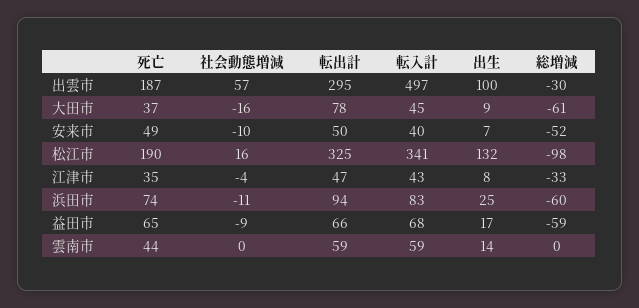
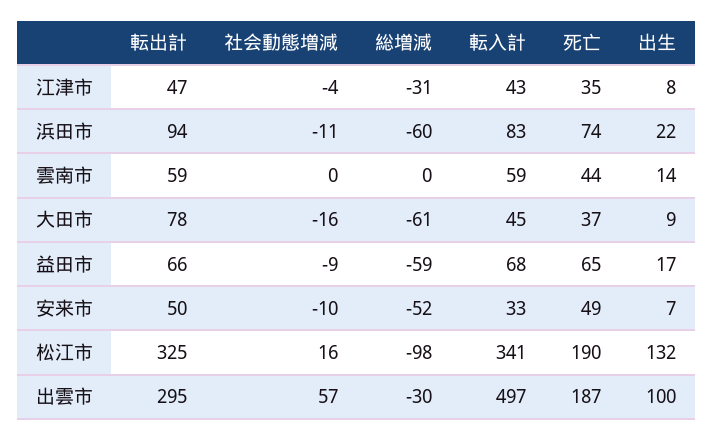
転入計, 安来市: 40 -> 33
総増減, 江津市: -33 -> -31
出生, 浜田市: 25 -> 22

